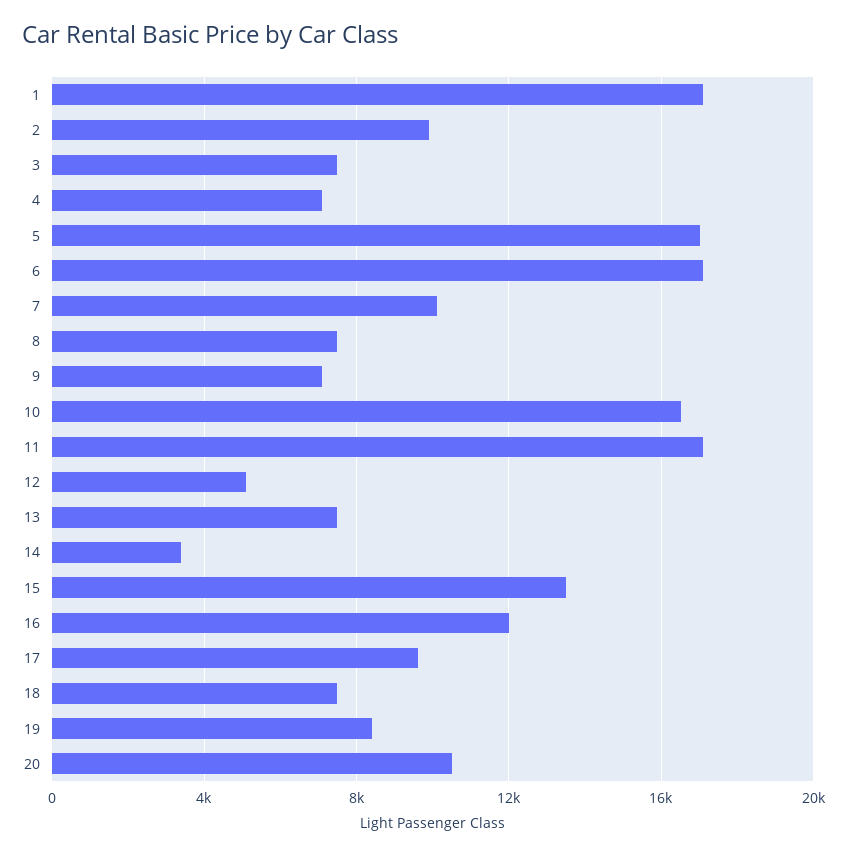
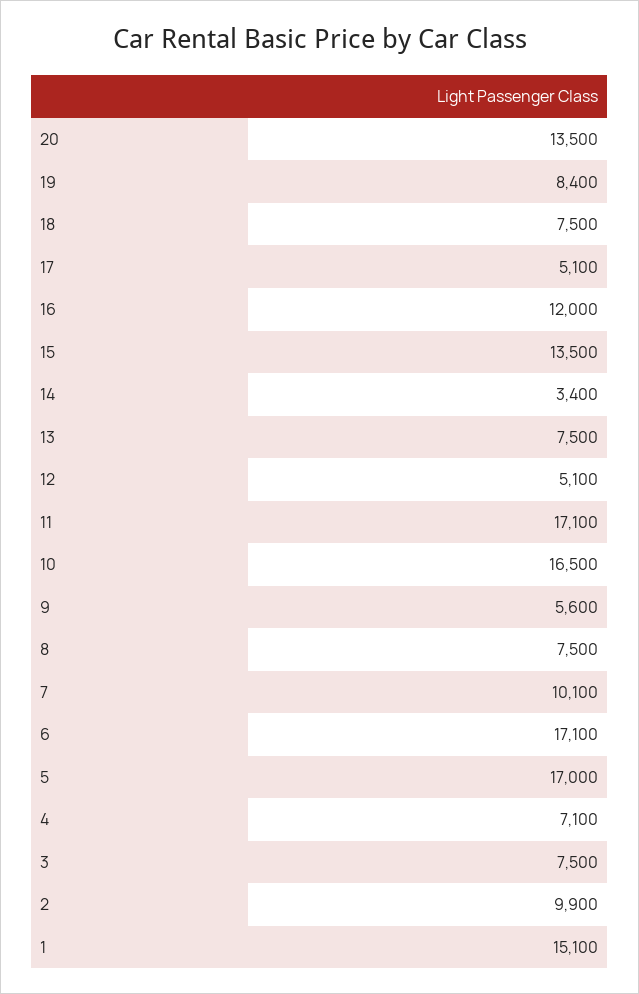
1: 17000 -> 15100
9: 7000 -> 5600
17: 9500 -> 5100
20: 10500 -> 13500

